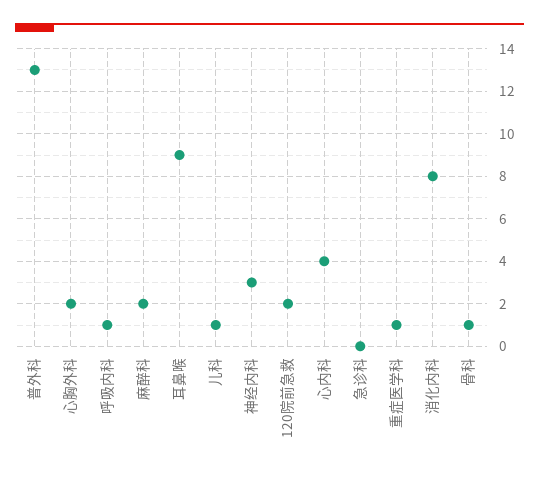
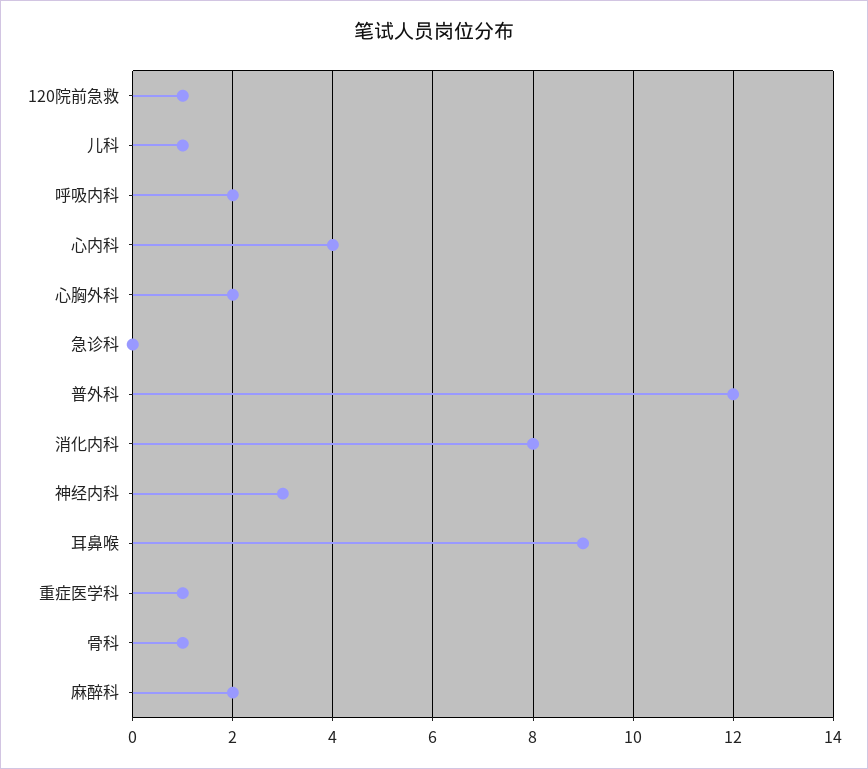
普外科: 13 -> 12
呼吸内科: 1 -> 2
120院前急救: 2 -> 1

